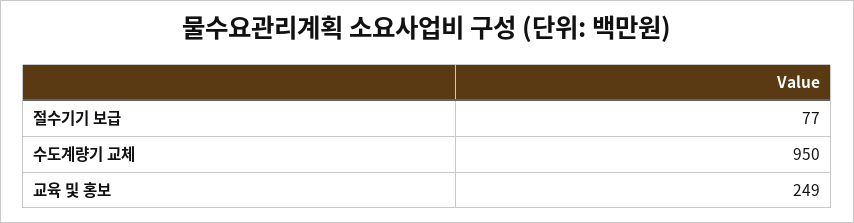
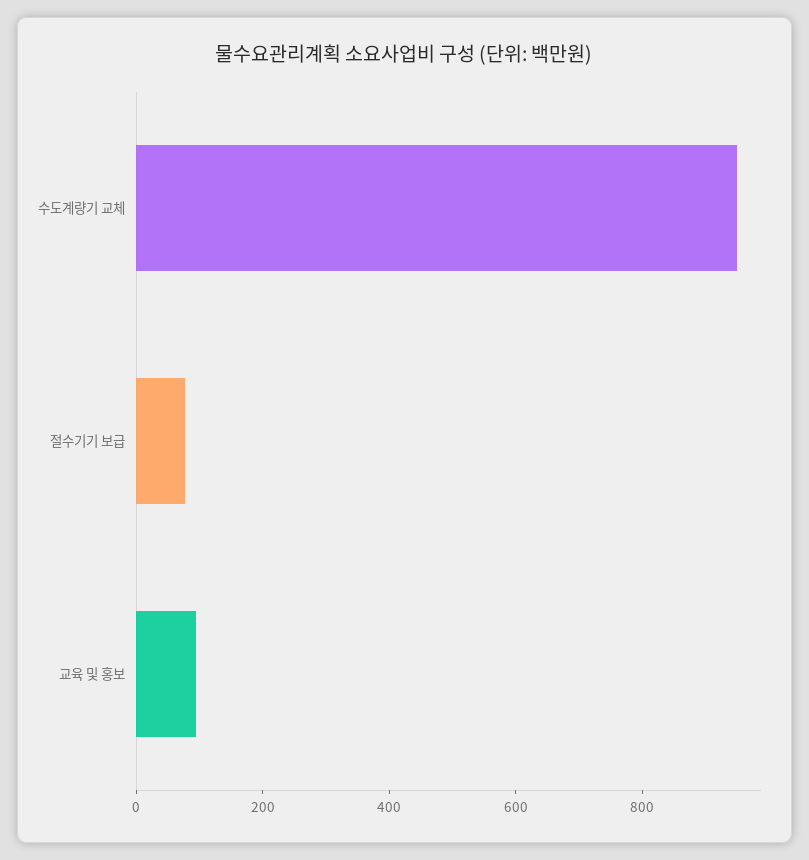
교육 및 홍보: 249 -> 100

